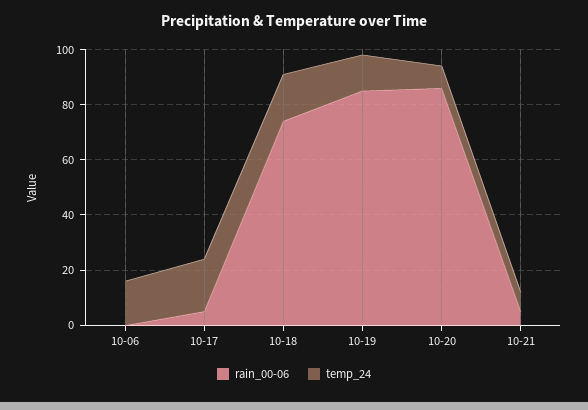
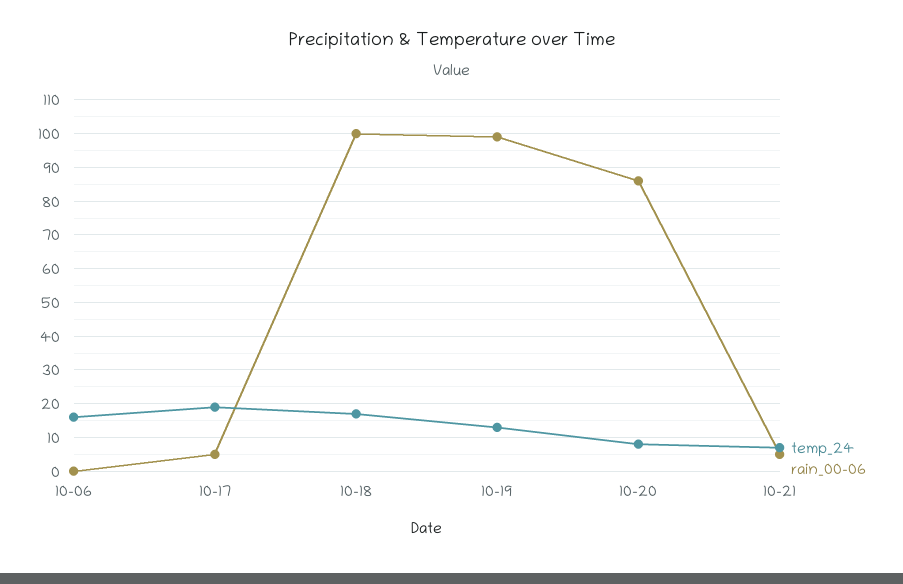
rain_00-06, 10-18: 75 -> 100
rain_00-06, 10-19: 85 -> 100

